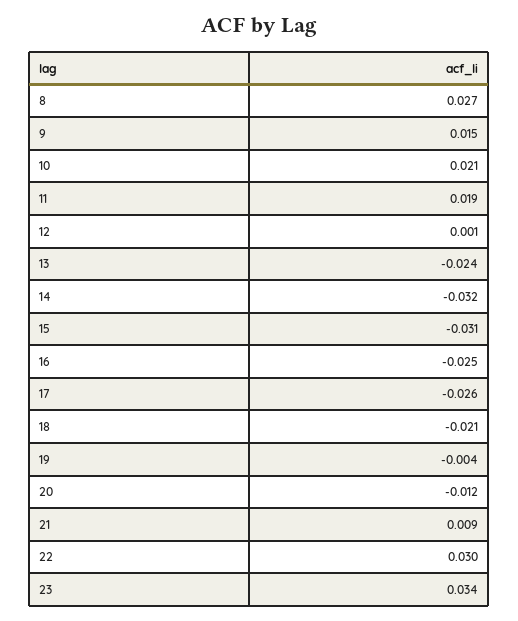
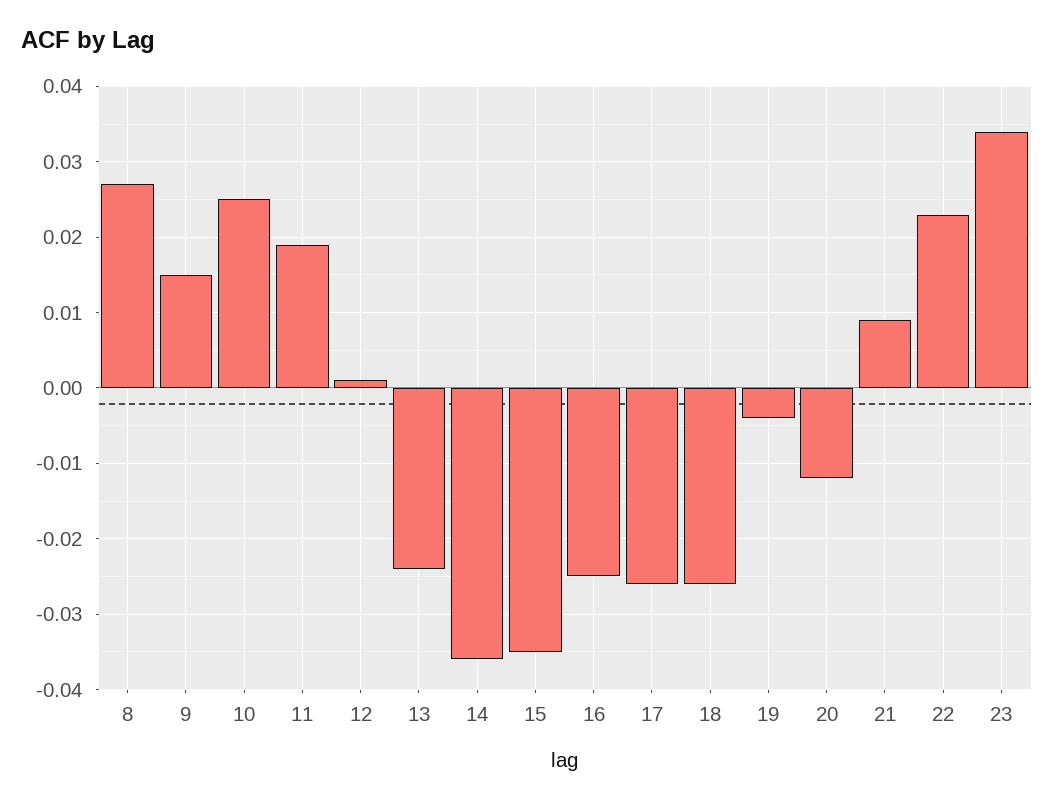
10: 0.021 -> 0.025
14: -0.032 -> -0.036
15: -0.031 -> -0.035
18: -0.021 -> -0.026
22: 0.03 -> 0.023

